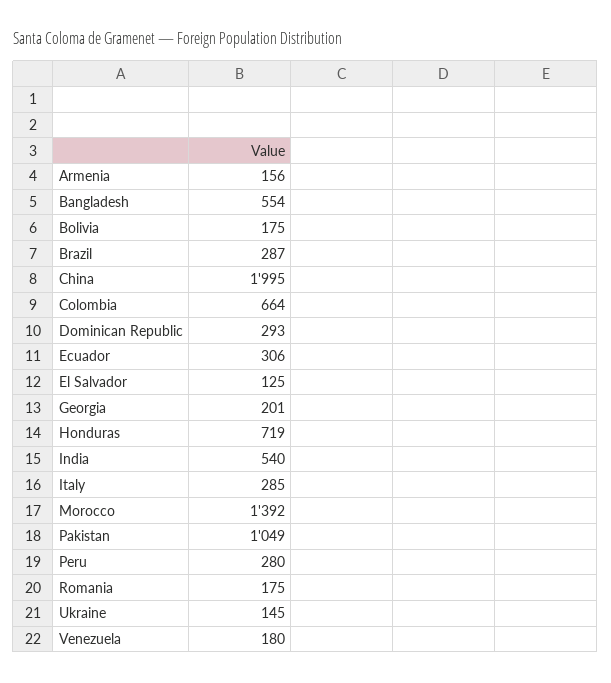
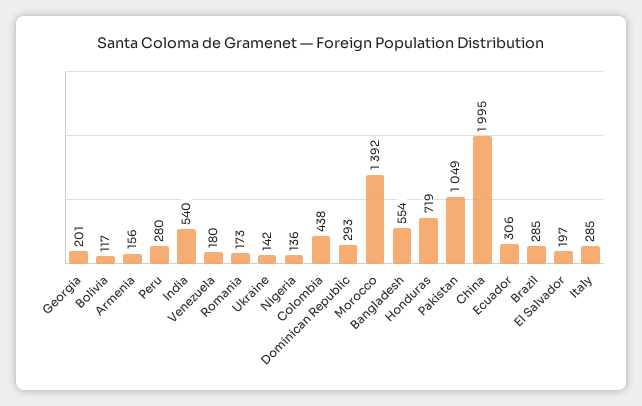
Bolivia: 175 -> 117
Brazil: 287 -> 285
Colombia: 664 -> 438
El Salvador: 125 -> 197
Romania: 175 -> 173
Ukraine: 145 -> 142
Nigeria: none -> 136

